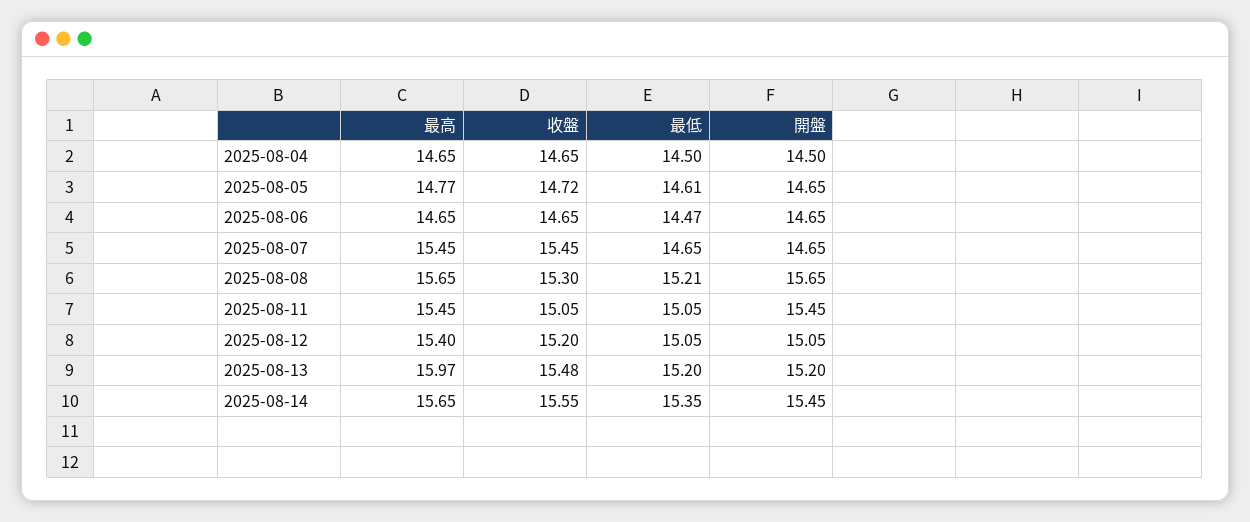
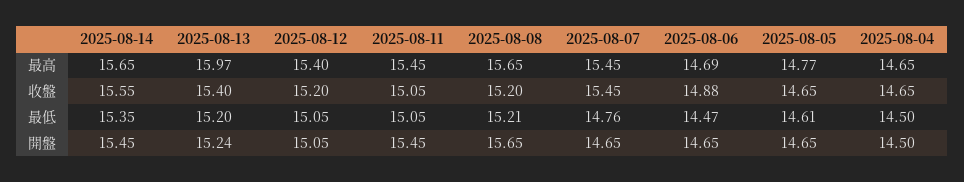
收盤, 2025-08-05: 14.72 -> 14.65
最高, 2025-08-06: 14.65 -> 14.69
收盤, 2025-08-06: 14.65 -> 14.88
最低, 2025-08-07: 14.65 -> 14.76
收盤, 2025-08-08: 15.3 -> 15.2
收盤, 2025-08-13: 15.48 -> 15.4
開盤, 2025-08-13: 15.2 -> 15.24

